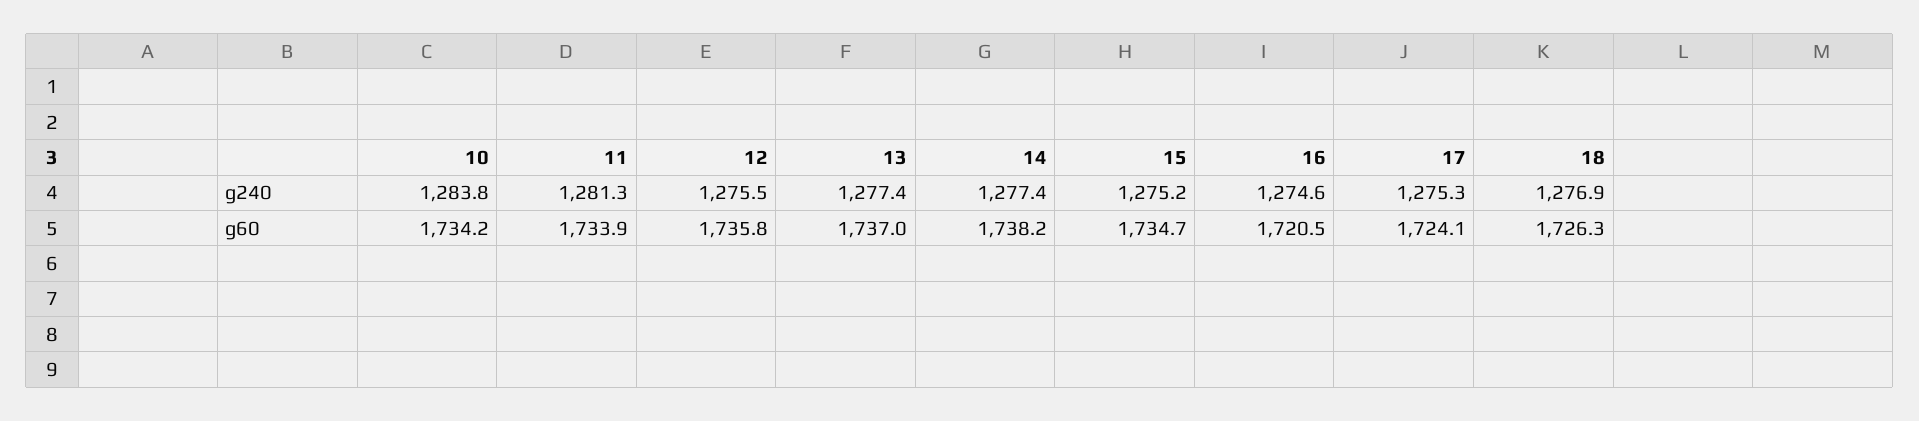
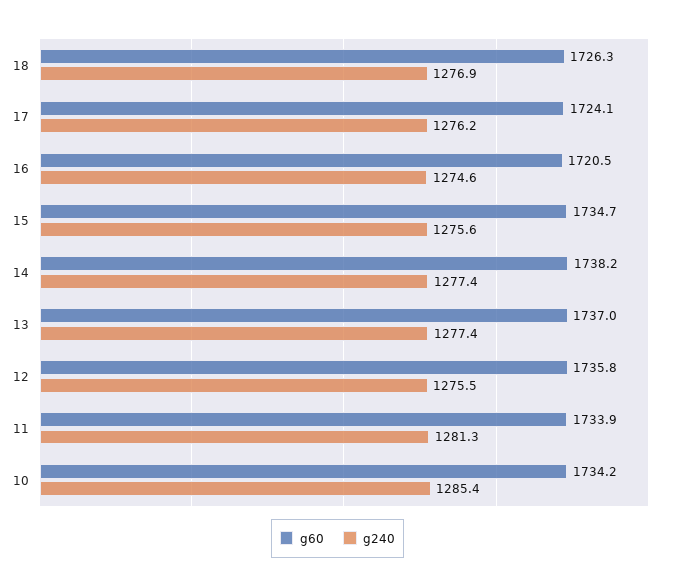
g240, 10: 1283.8 -> 1285.4
g240, 15: 1275.2 -> 1275.6
g240, 17: 1275.3 -> 1276.2

